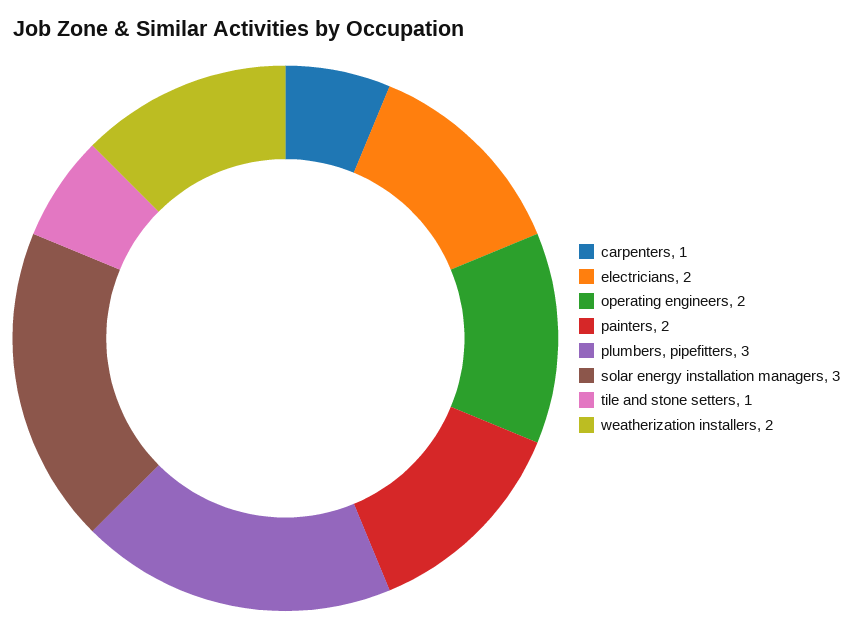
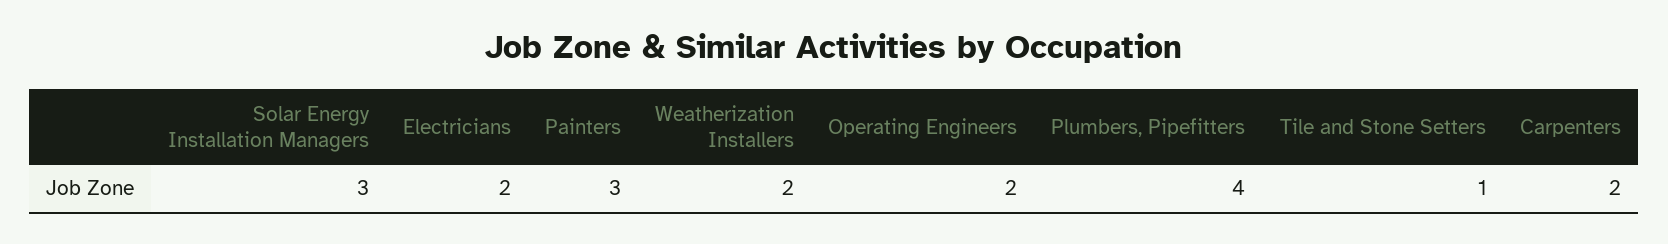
carpenters: 1 -> 2
painters: 2 -> 3
plumbers, pipefitters: 3 -> 4

